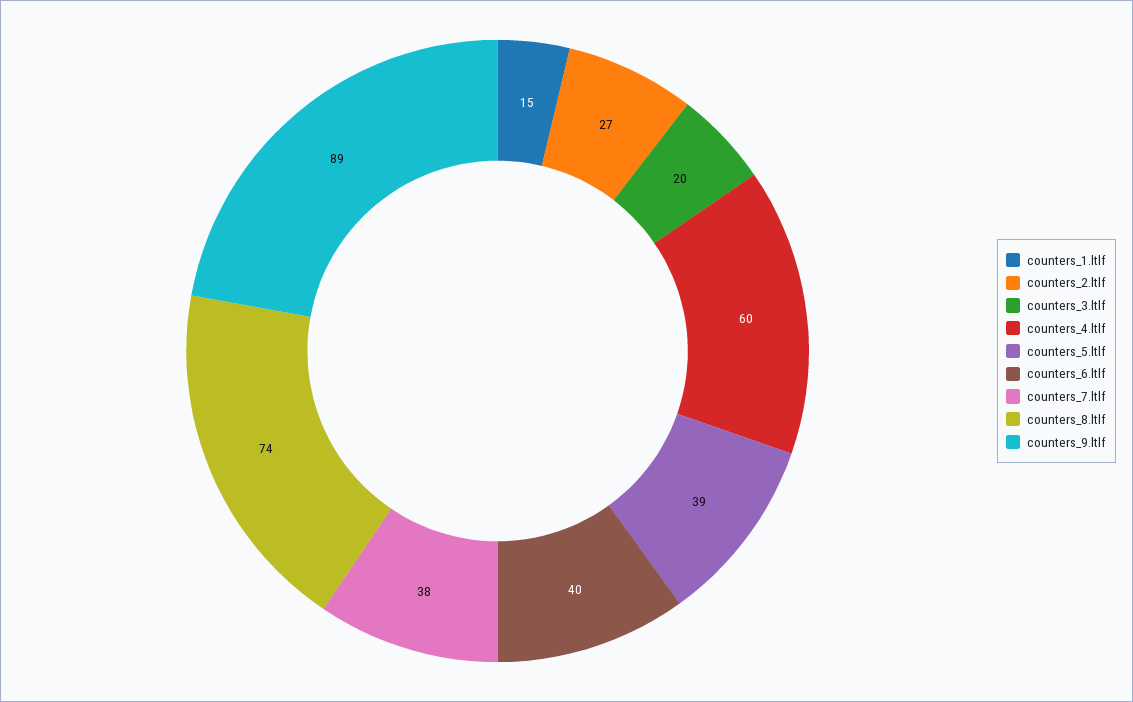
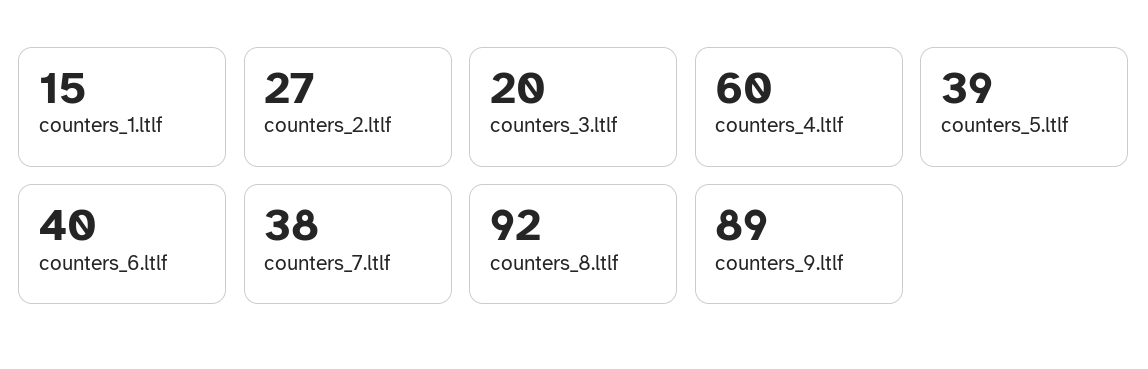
counters_8.ltlf: 74 -> 92

